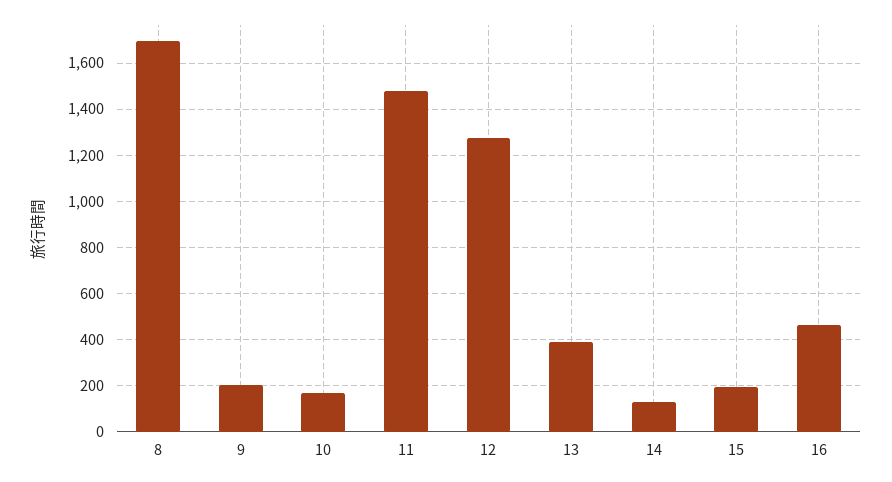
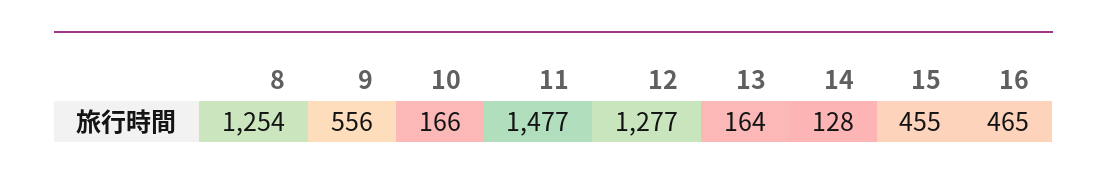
8: 1700 -> 1254
9: 200 -> 556
13: 400 -> 164
15: 200 -> 455

